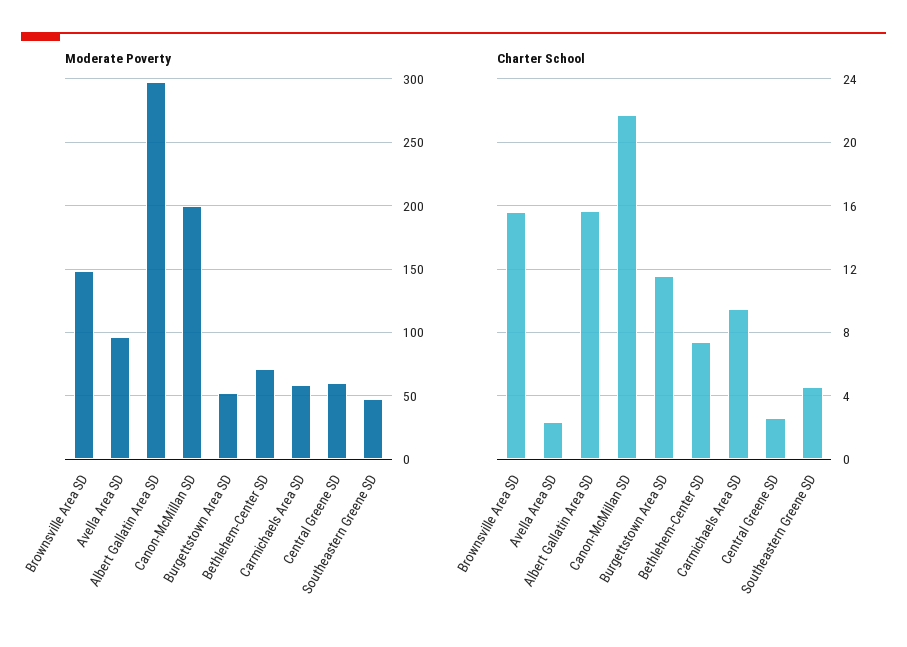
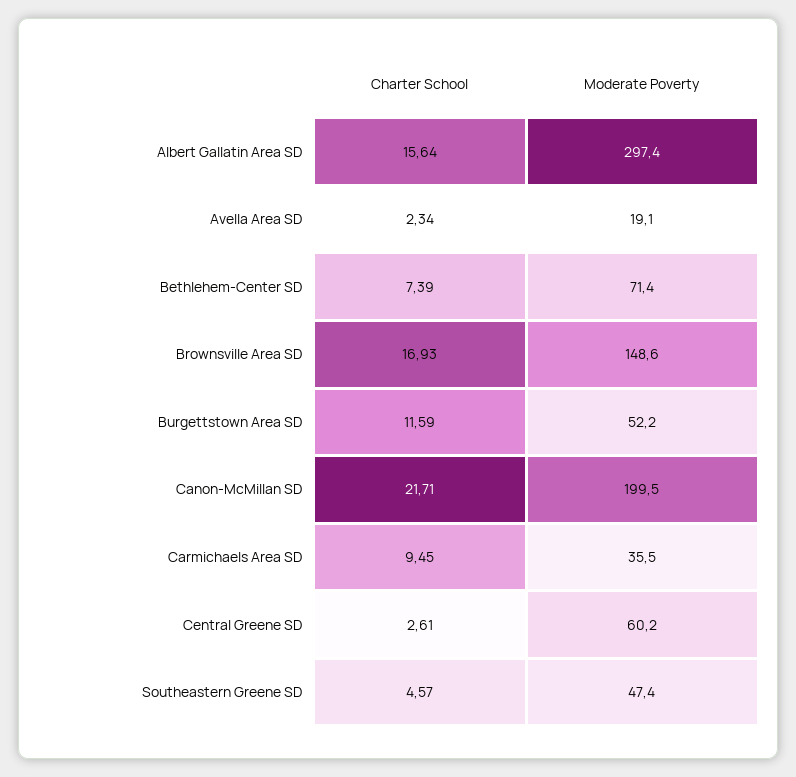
Moderate Poverty, Avella Area SD: 95 -> 19.1
Moderate Poverty, Carmichaels Area SD: 60 -> 35.5
Charter School, Brownsville Area SD: 15.5 -> 16.93

